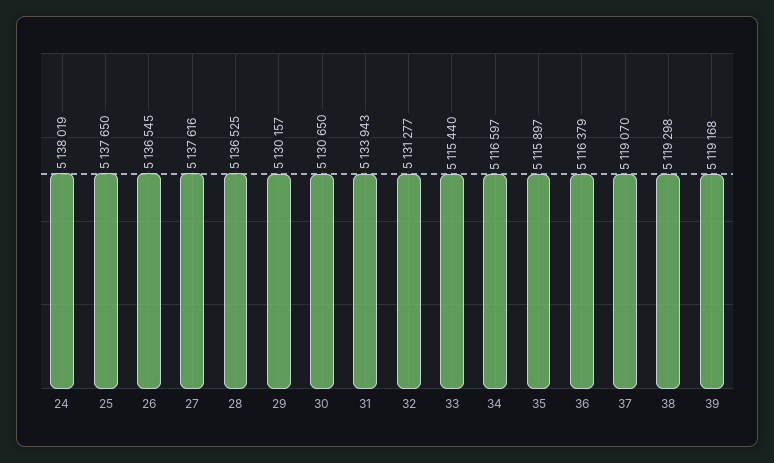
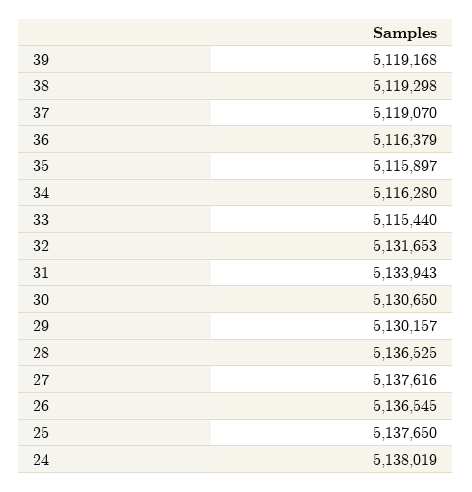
32: 5131277 -> 5131653
34: 5116597 -> 5116280

